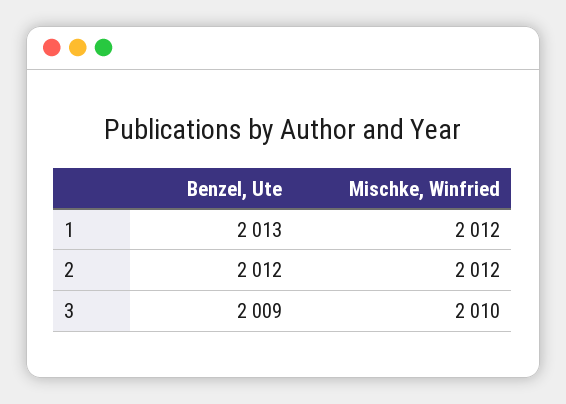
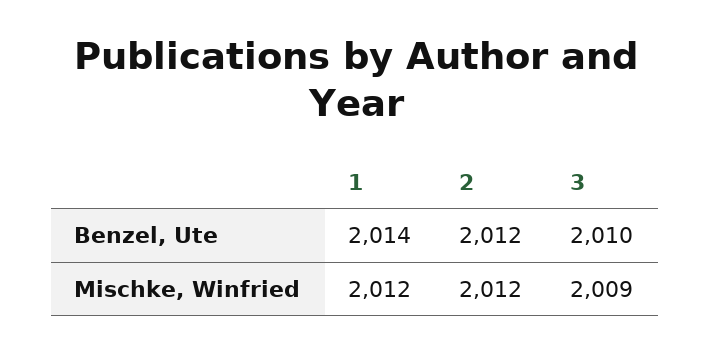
Benzel, Ute, 1: 2013 -> 2014
Benzel, Ute, 3: 2009 -> 2010
Mischke, Winfried, 3: 2010 -> 2009

